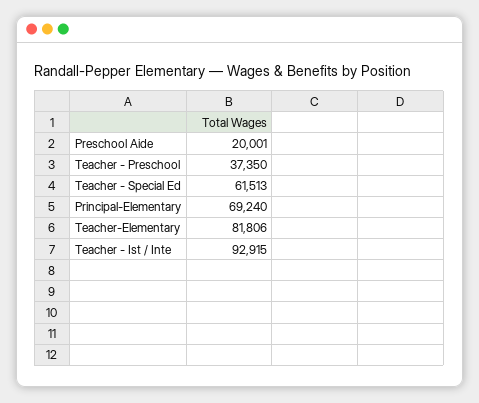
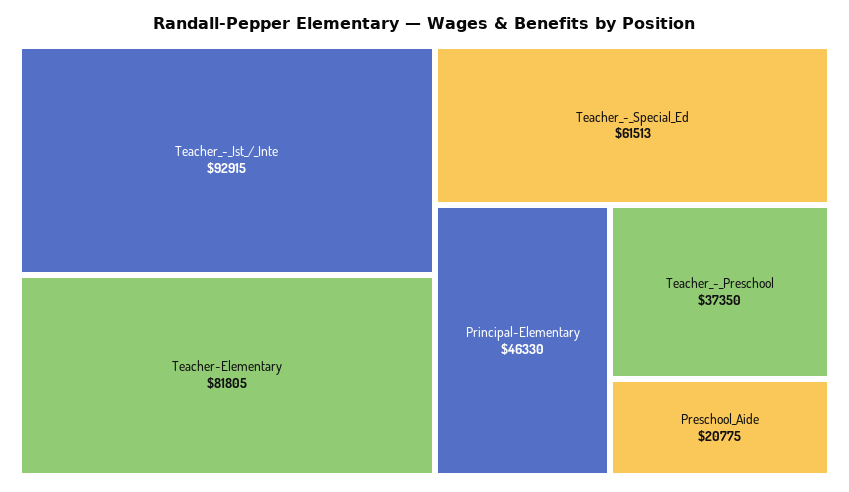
Preschool Aide: 20001 -> 20775
Principal-Elementary: 69240 -> 46330
Teacher-Elementary: 81806 -> 81805

